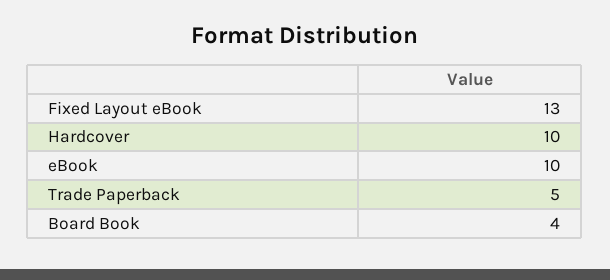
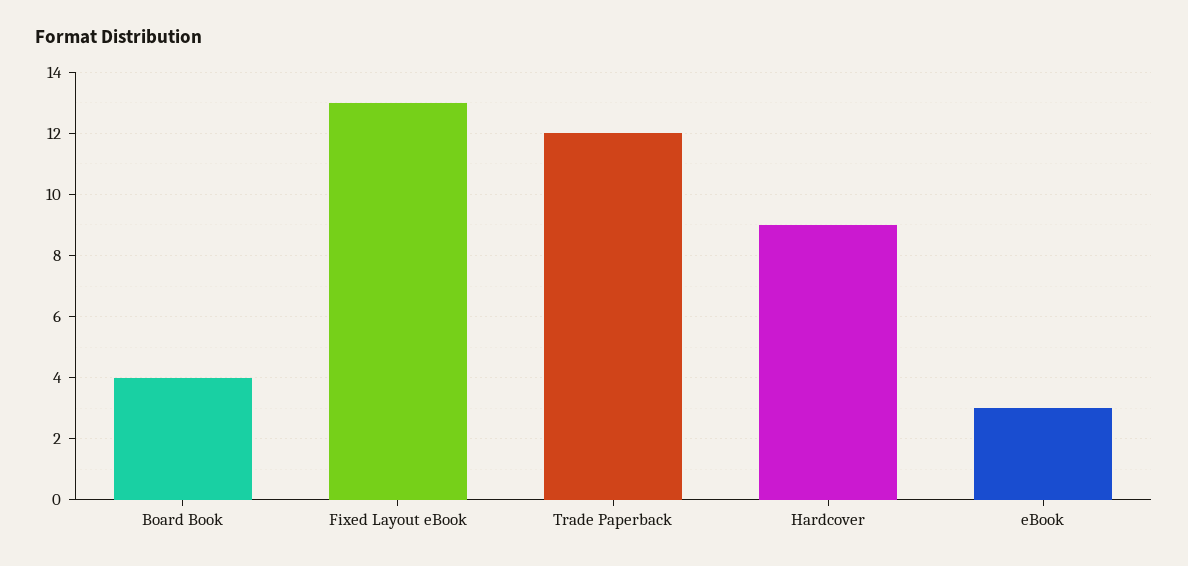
Hardcover: 10 -> 9
eBook: 10 -> 3
Trade Paperback: 5 -> 12

